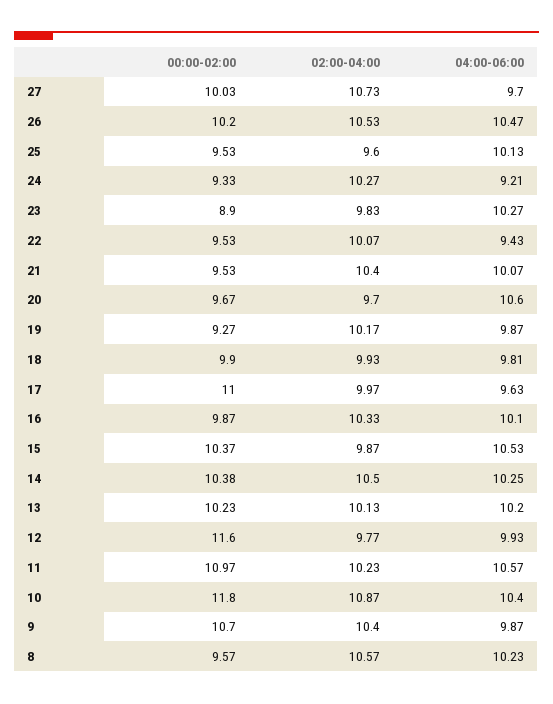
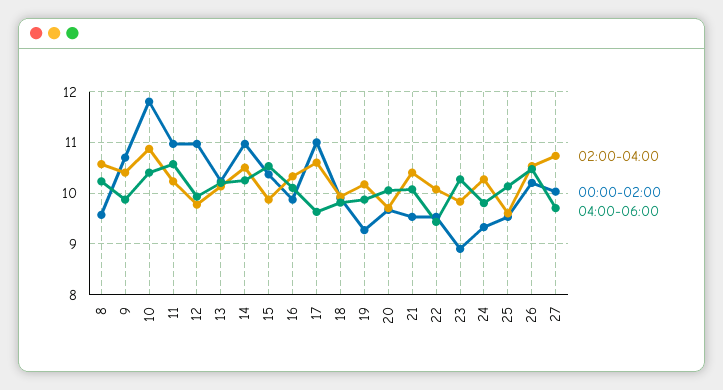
04:00-06:00, 24: 9.21 -> 9.8
04:00-06:00, 20: 10.6 -> 10
02:00-04:00, 17: 9.97 -> 10.6
00:00-02:00, 14: 10.38 -> 11
00:00-02:00, 12: 11.6 -> 11

